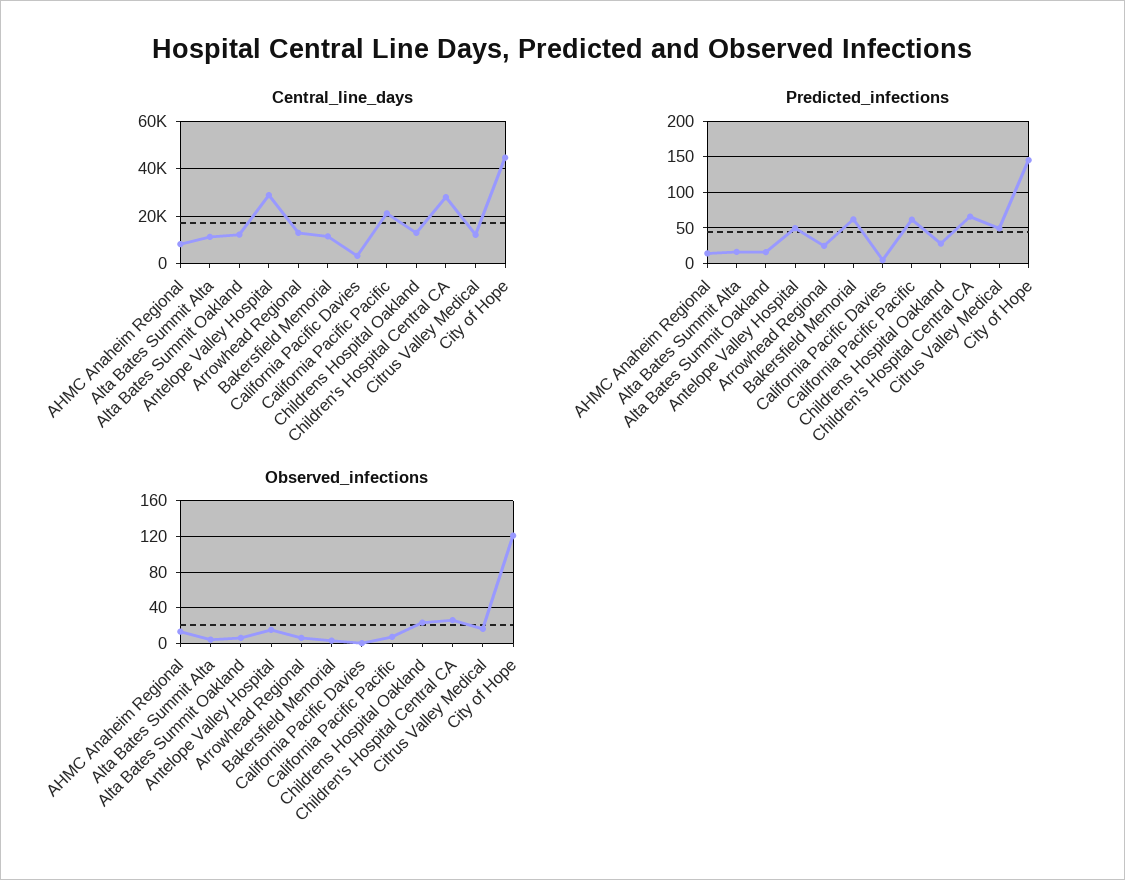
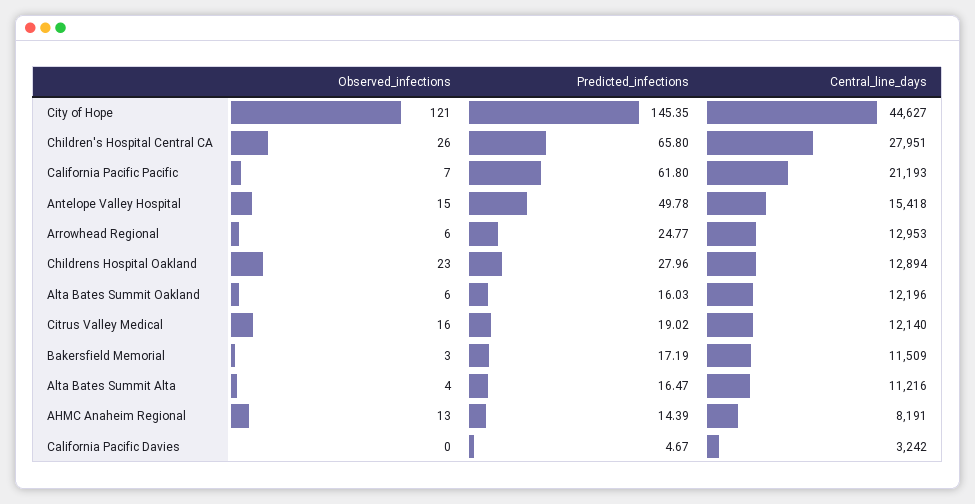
Central_line_days, Antelope Valley Hospital: 30000 -> 15418
Predicted_infections, Bakersfield Memorial: 60 -> 17.19
Predicted_infections, Citrus Valley Medical: 50 -> 19.02

